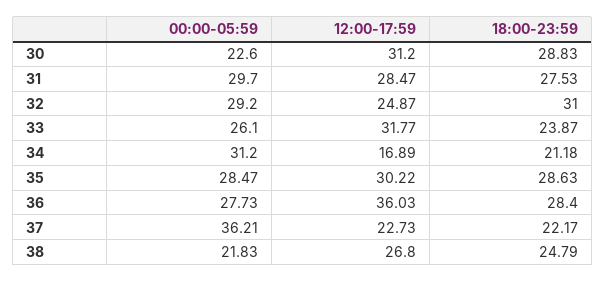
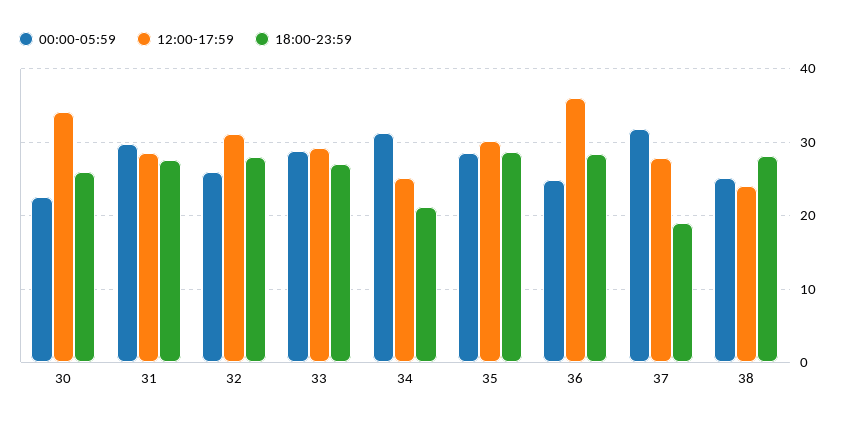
12:00-17:59, 30: 31.2 -> 34
18:00-23:59, 30: 28.83 -> 26
00:00-05:59, 32: 29.2 -> 26
12:00-17:59, 32: 24.87 -> 31
18:00-23:59, 32: 31 -> 28
00:00-05:59, 33: 26.1 -> 29
12:00-17:59, 33: 31.77 -> 29
18:00-23:59, 33: 23.87 -> 27
12:00-17:59, 34: 16.89 -> 25
00:00-05:59, 36: 27.73 -> 25
00:00-05:59, 37: 36.21 -> 32
12:00-17:59, 37: 22.73 -> 28
18:00-23:59, 37: 22.17 -> 19
00:00-05:59, 38: 21.83 -> 25
12:00-17:59, 38: 26.8 -> 24
18:00-23:59, 38: 24.79 -> 28

